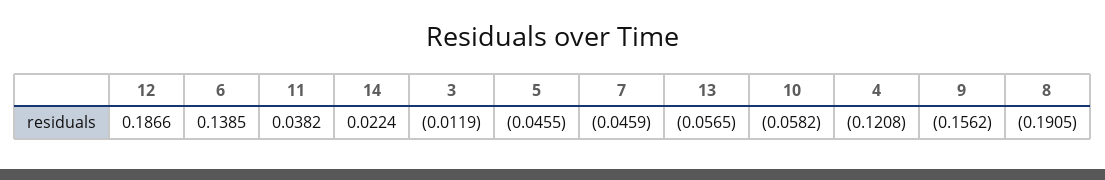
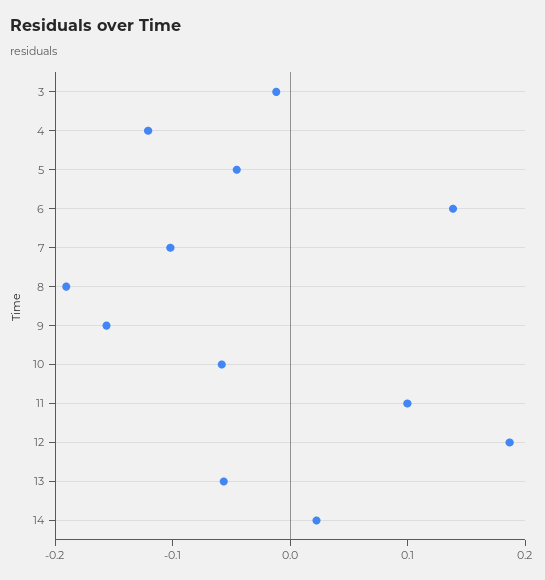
11: 0.0382 -> 0.1
7: -0.0459 -> -0.1

